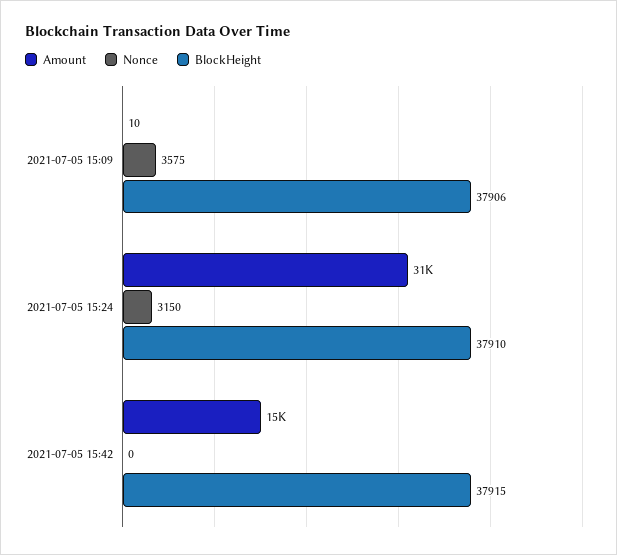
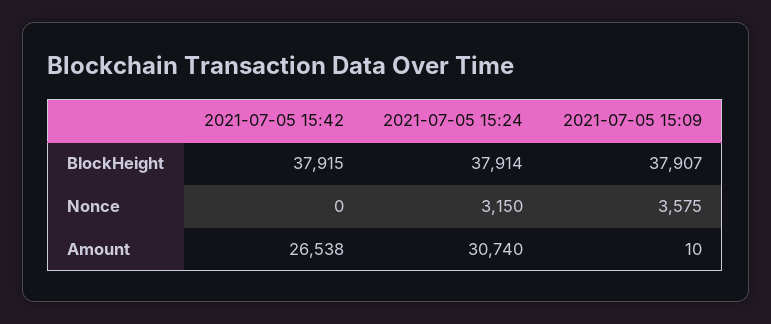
BlockHeight, 2021-07-05 15:09: 37906 -> 37907
BlockHeight, 2021-07-05 15:24: 37910 -> 37914
Amount, 2021-07-05 15:42: 15000 -> 26538

